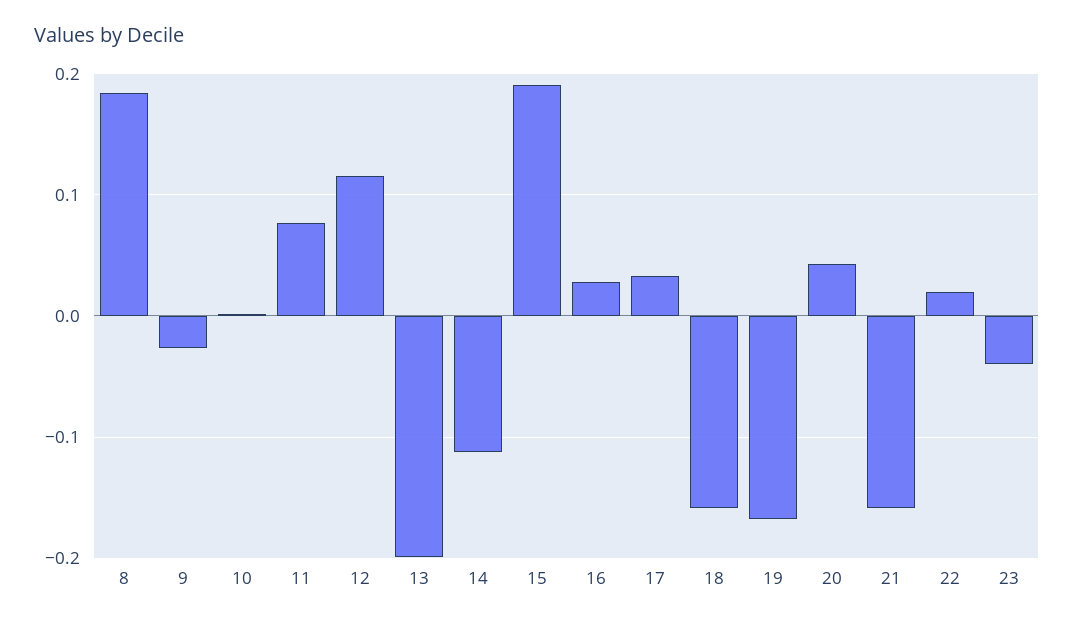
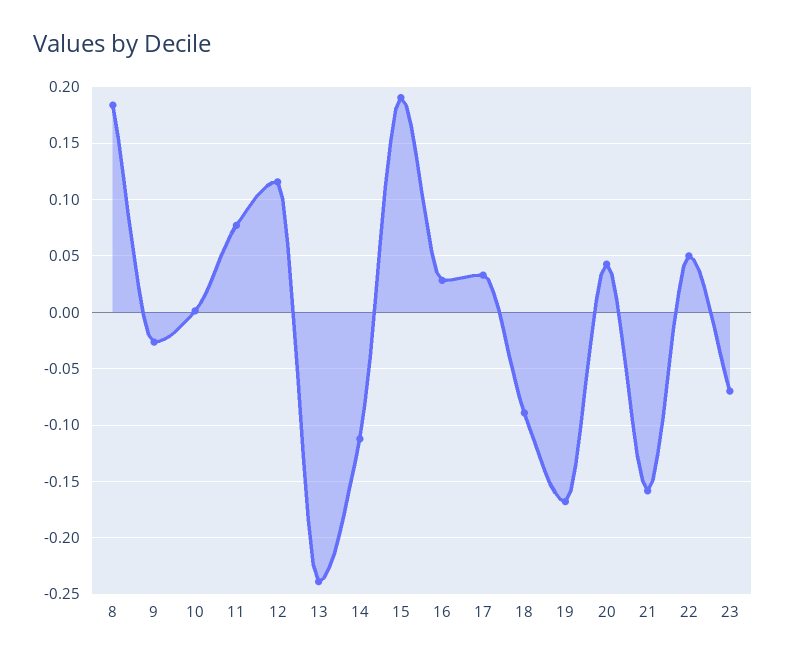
13: -0.2 -> -0.24
18: -0.16 -> -0.09
22: 0.02 -> 0.05
23: -0.04 -> -0.07

